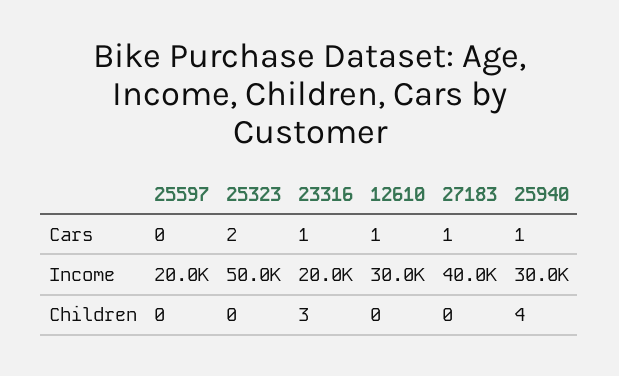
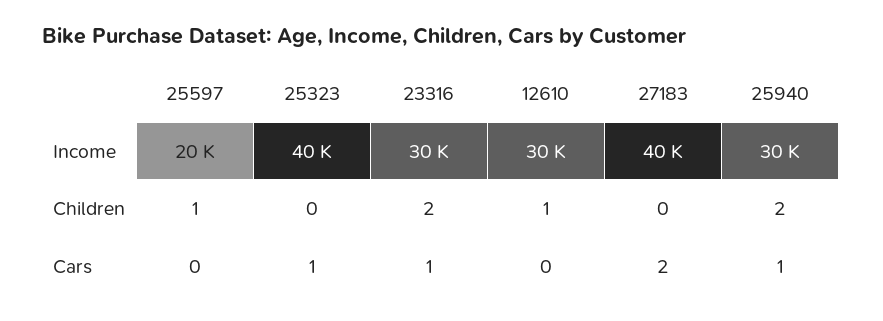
25323, Cars: 2 -> 1
12610, Cars: 1 -> 0
27183, Cars: 1 -> 2
25323, Income: 50000 -> 40000
23316, Income: 20000 -> 30000
25597, Children: 0 -> 1
23316, Children: 3 -> 2
12610, Children: 0 -> 1
25940, Children: 4 -> 2

